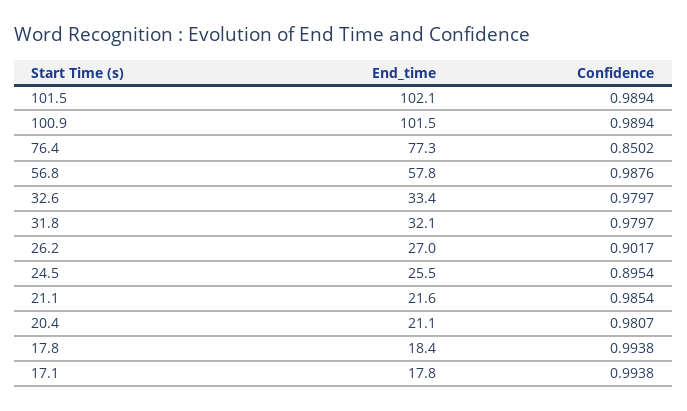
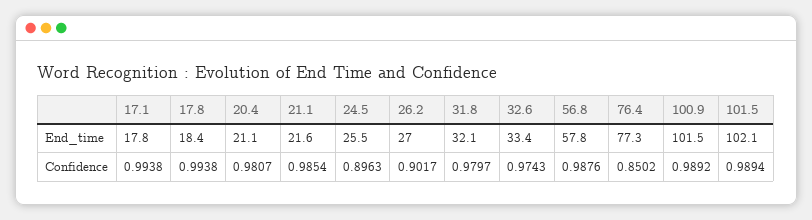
Confidence, 100.9: 0.9894 -> 0.9892
Confidence, 32.6: 0.9797 -> 0.9743
Confidence, 24.5: 0.8954 -> 0.8963

